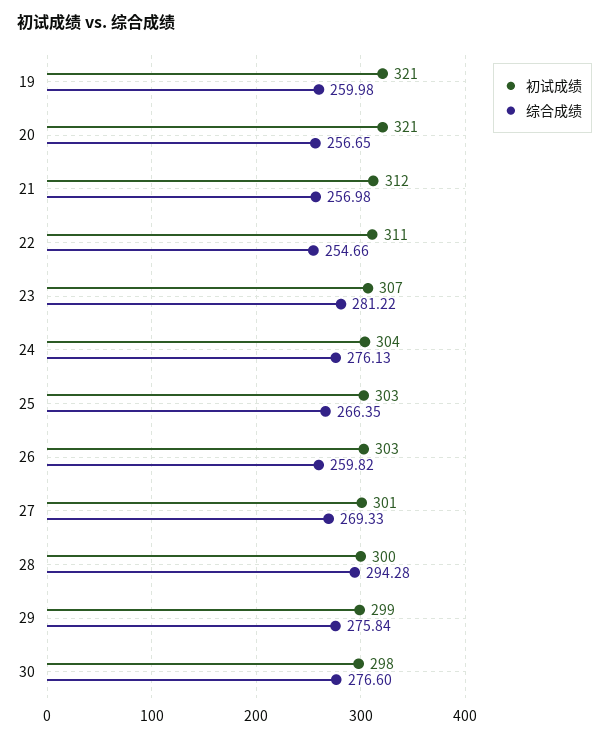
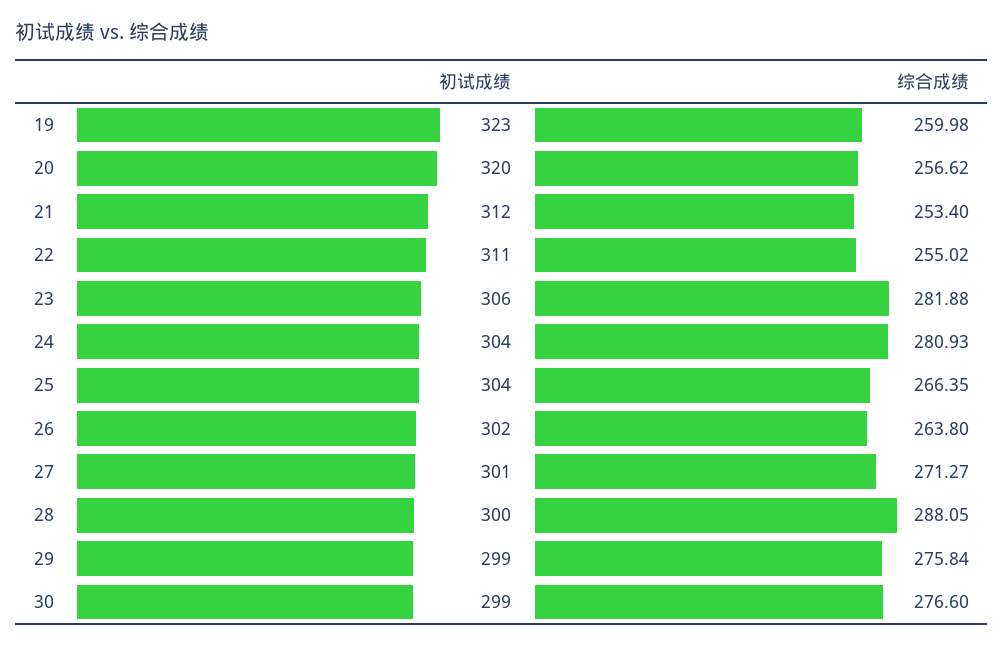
初试成绩, 19: 321 -> 323
初试成绩, 20: 321 -> 320
综合成绩, 20: 256.65 -> 256.62
综合成绩, 21: 256.98 -> 253.4
综合成绩, 22: 254.66 -> 255.02
初试成绩, 23: 307 -> 306
综合成绩, 23: 281.22 -> 281.88
综合成绩, 24: 276.13 -> 280.93
初试成绩, 25: 303 -> 304
初试成绩, 26: 303 -> 302
综合成绩, 26: 259.82 -> 263.8
综合成绩, 27: 269.33 -> 271.27
综合成绩, 28: 294.28 -> 288.05
初试成绩, 30: 298 -> 299

